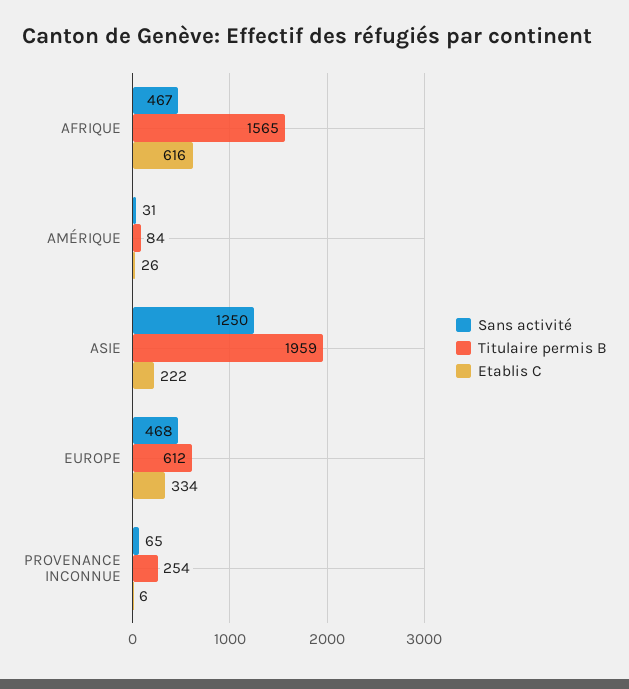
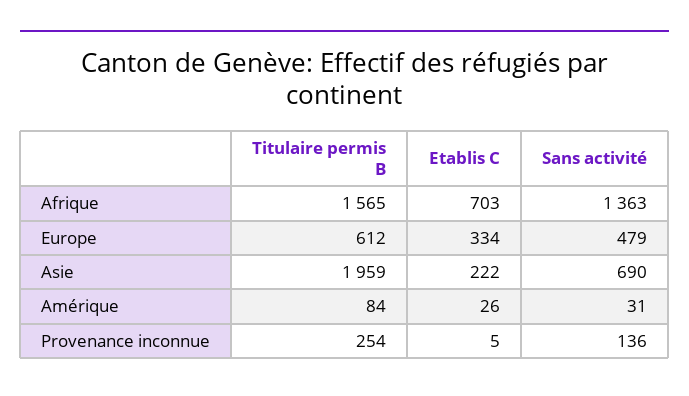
Sans activité, AFRIQUE: 467 -> 1363
Etablis C, AFRIQUE: 616 -> 703
Sans activité, ASIE: 1250 -> 690
Sans activité, EUROPE: 468 -> 479
Sans activité, PROVENANCE INCONNUE: 65 -> 136
Etablis C, PROVENANCE INCONNUE: 6 -> 5

